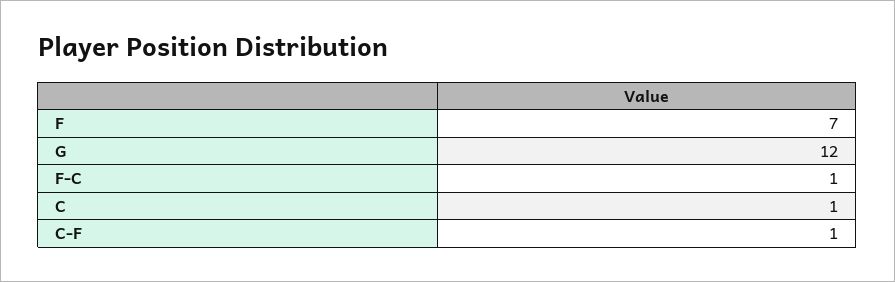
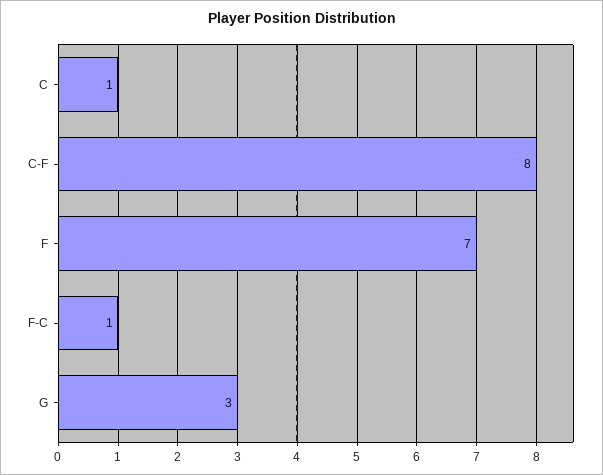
G: 12 -> 3
C-F: 1 -> 8

